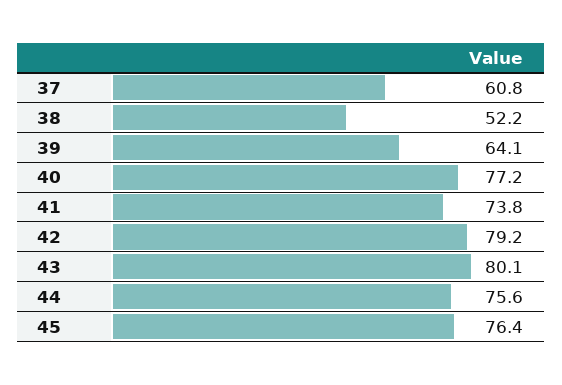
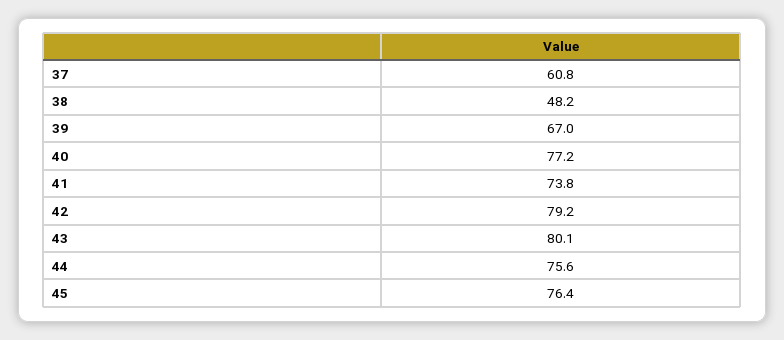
38: 52.2 -> 48.2
39: 64.1 -> 67

